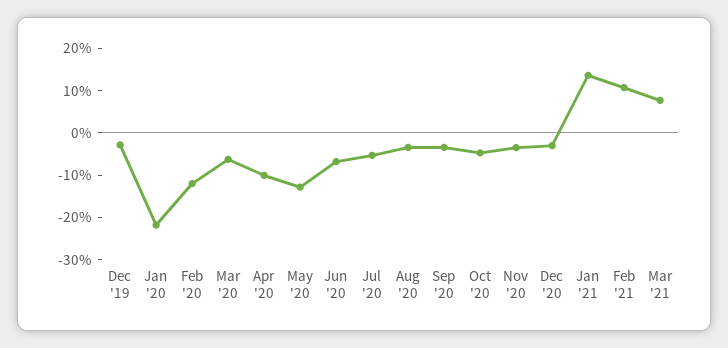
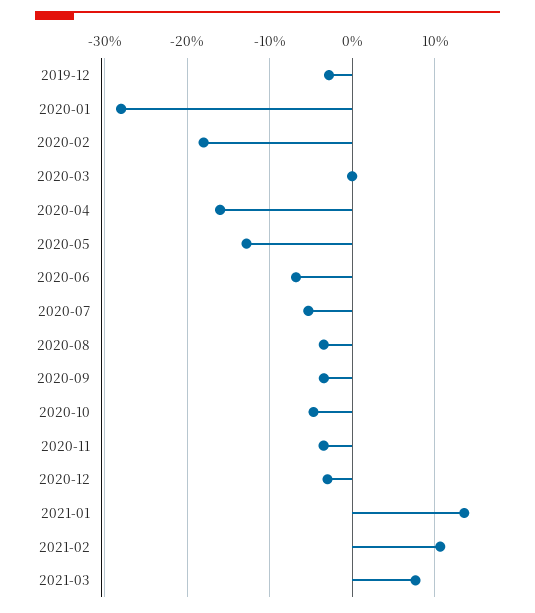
Jan '20: -22 -> -28
Feb '20: -12 -> -18
Mar '20: -6 -> 0
Apr '20: -10 -> -16

